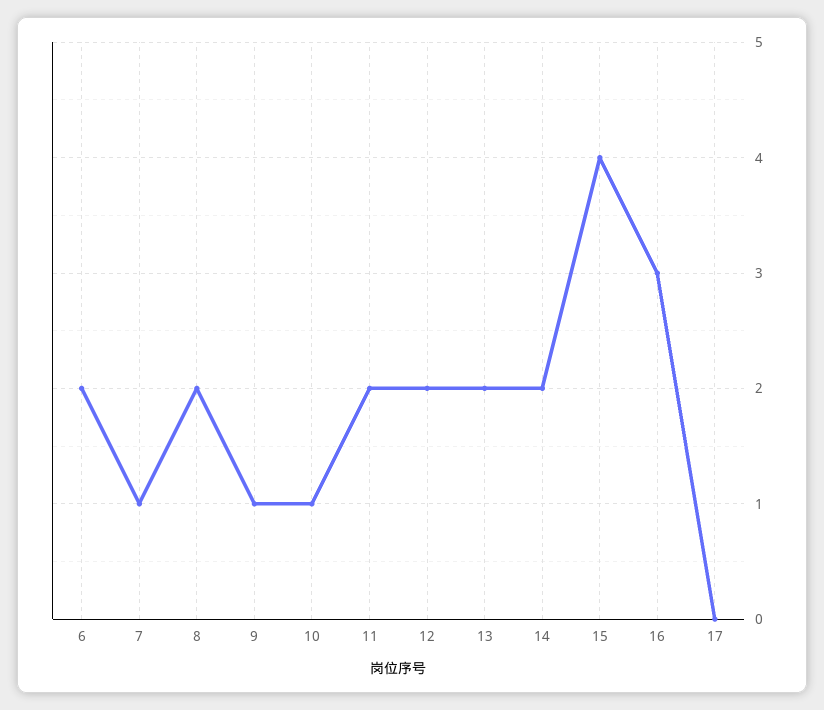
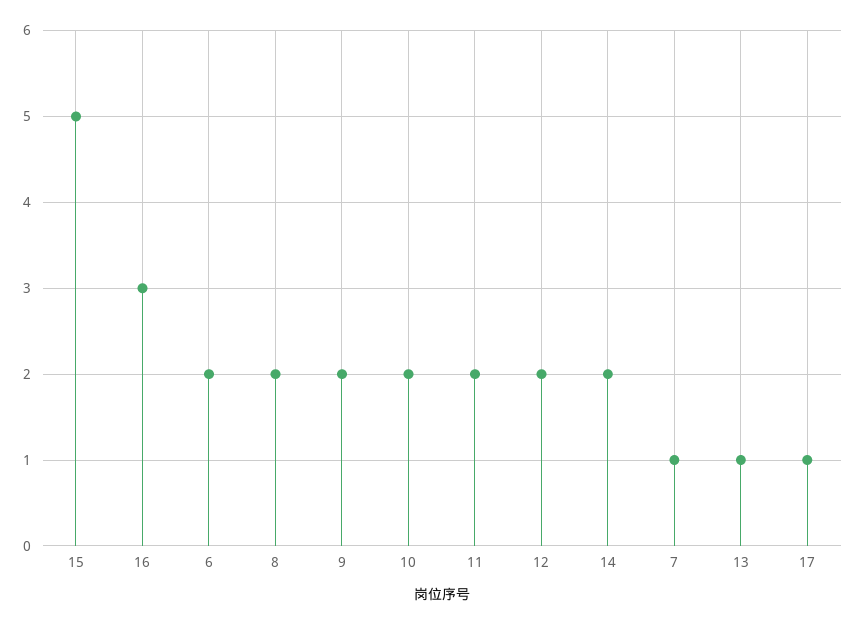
9: 1 -> 2
10: 1 -> 2
13: 2 -> 1
15: 4 -> 5
17: 0 -> 1

